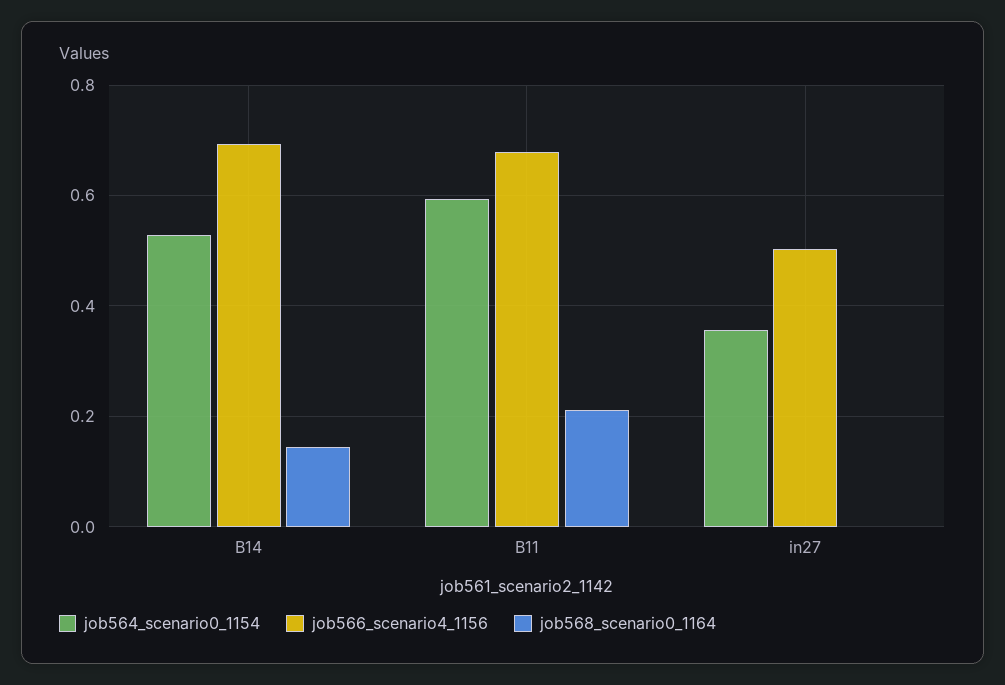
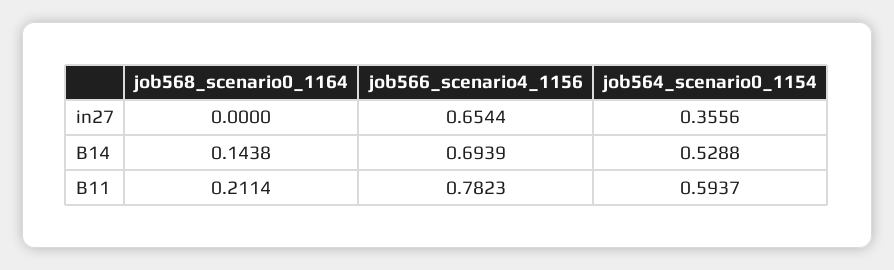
job566_scenario4_1156, B11: 0.68 -> 0.7823
job566_scenario4_1156, in27: 0.5 -> 0.6544

